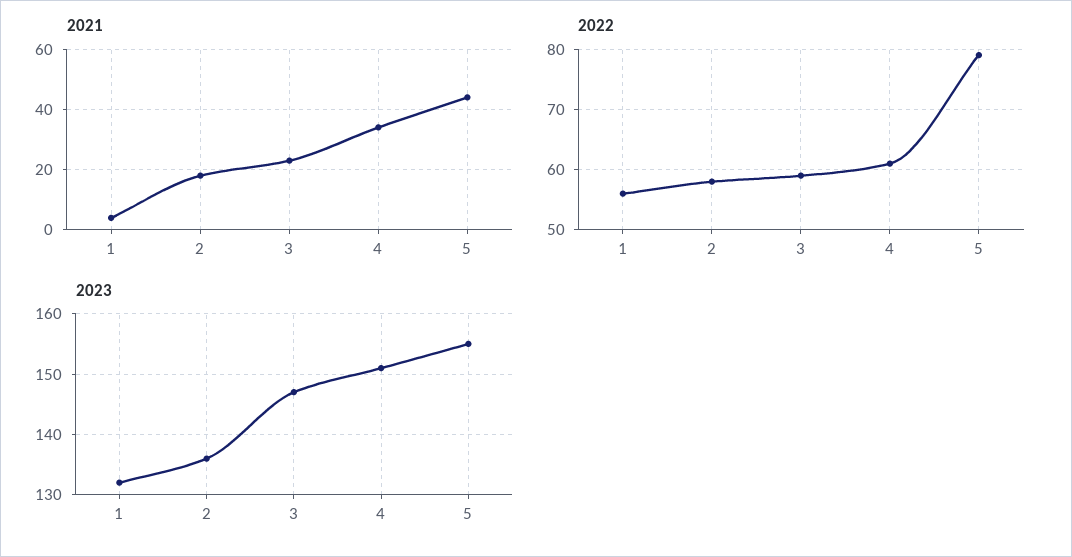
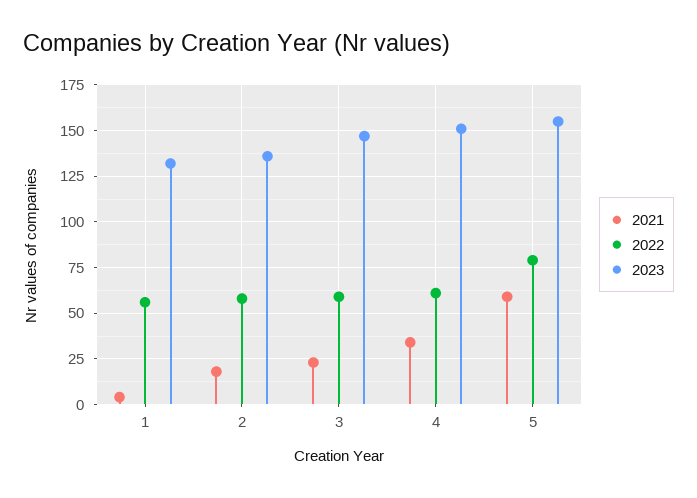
2021, 5: 45 -> 60

